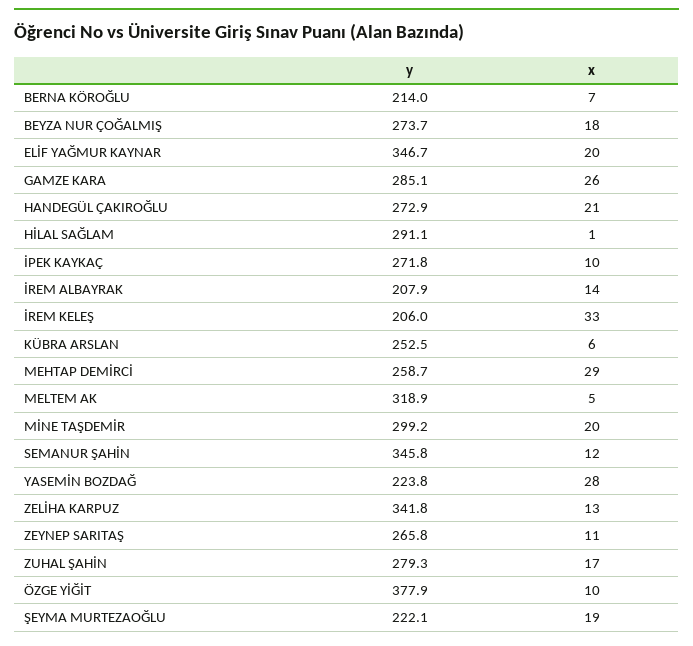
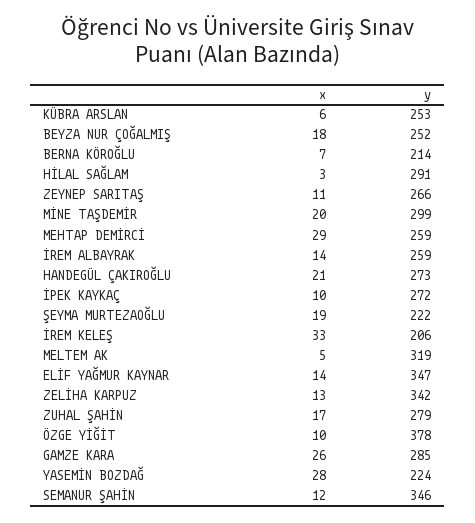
y, BEYZA NUR ÇOĞALMIŞ: 273.7 -> 252
x, ELİF YAĞMUR KAYNAR: 20 -> 14
x, HİLAL SAĞLAM: 1 -> 3
y, İREM ALBAYRAK: 207.9 -> 259

